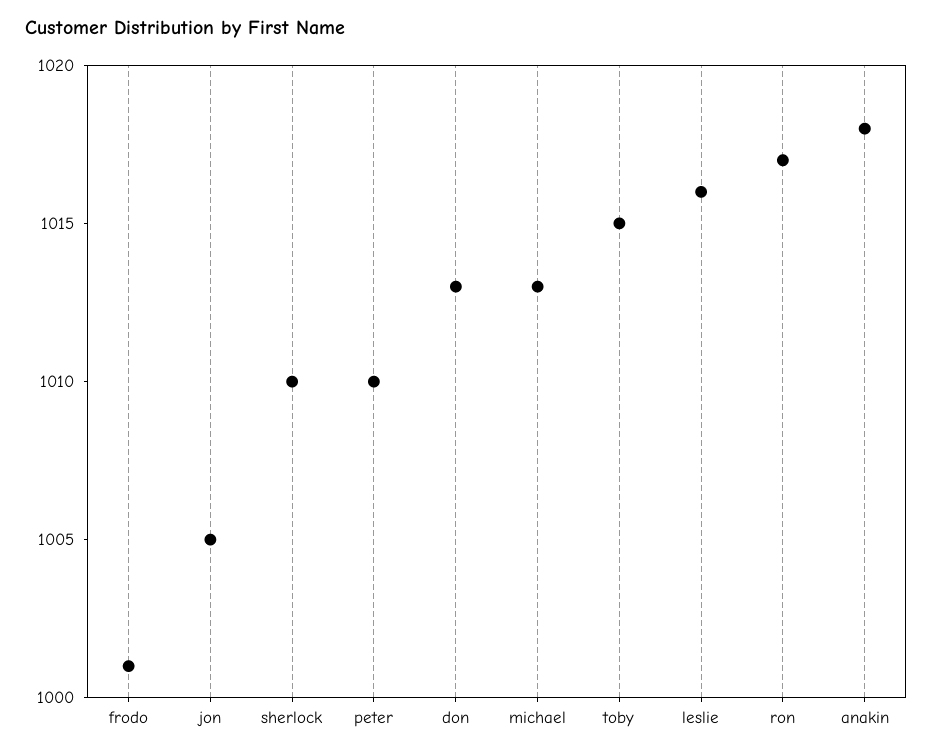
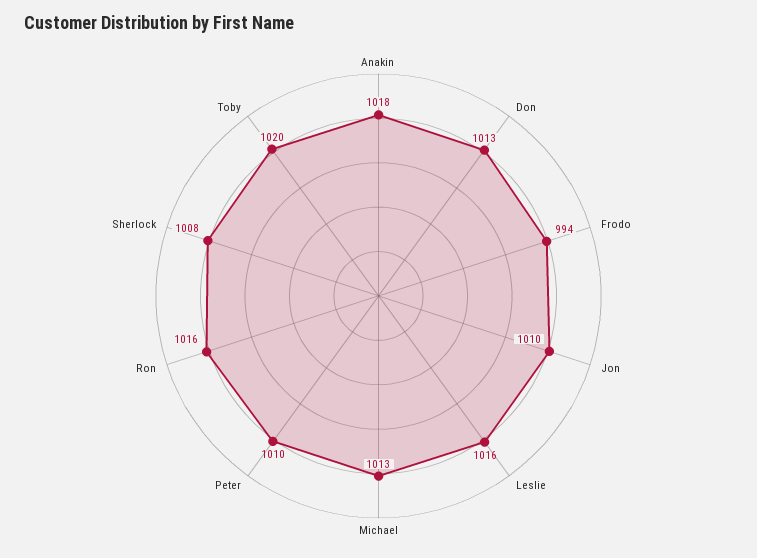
frodo: 1001 -> 994
jon: 1005 -> 1010
sherlock: 1010 -> 1008
toby: 1015 -> 1020
ron: 1017 -> 1016

